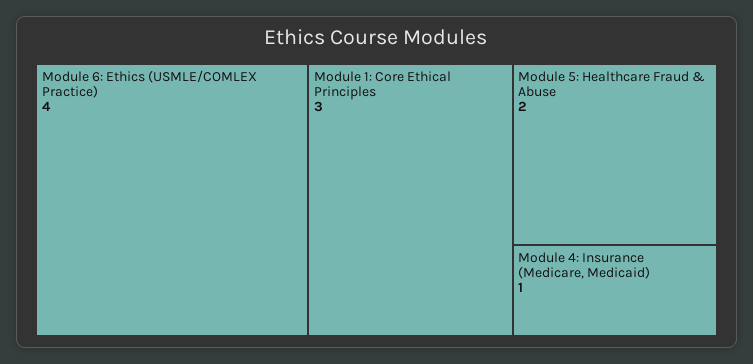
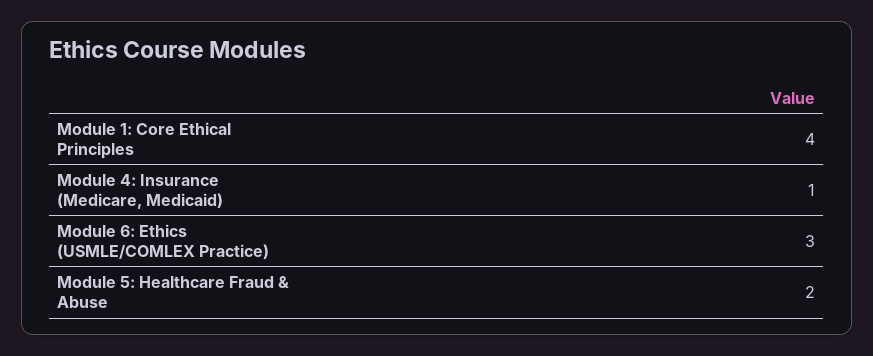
Module 6: Ethics (USMLE/COMLEX Practice): 4 -> 3
Module 1: Core Ethical Principles: 3 -> 4

